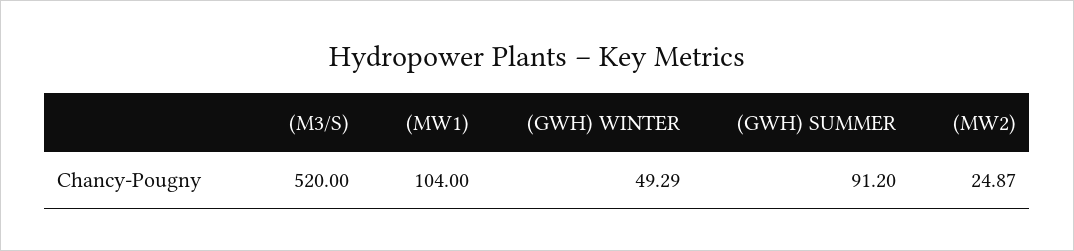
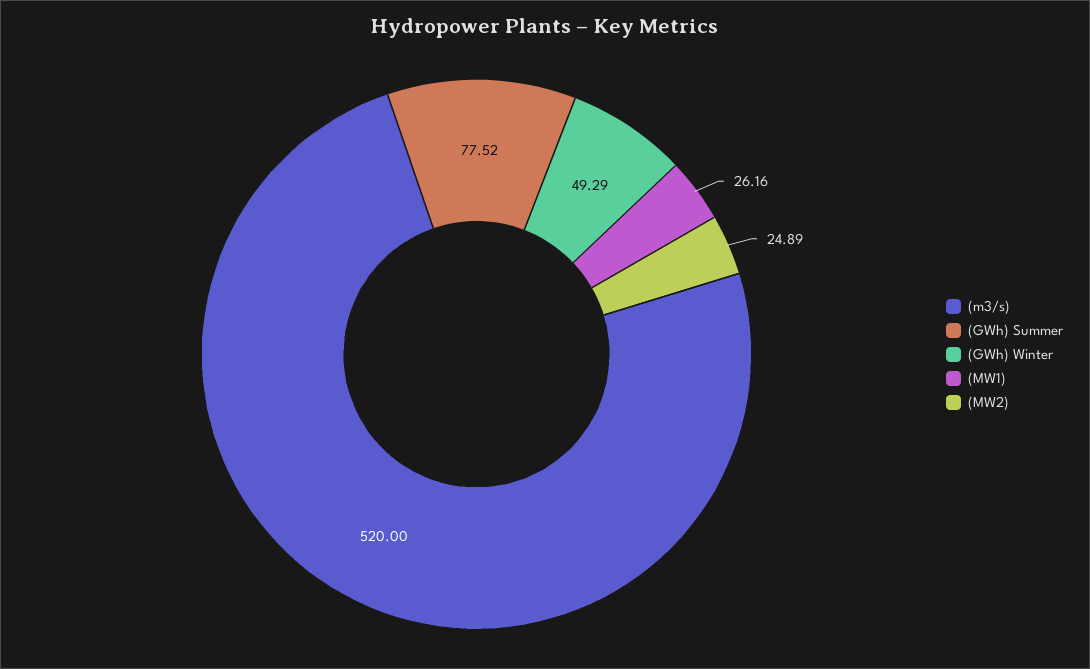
(MW1): 104 -> 26.16
(GWH) SUMMER: 91.2 -> 77.52
(MW2): 24.87 -> 24.89

